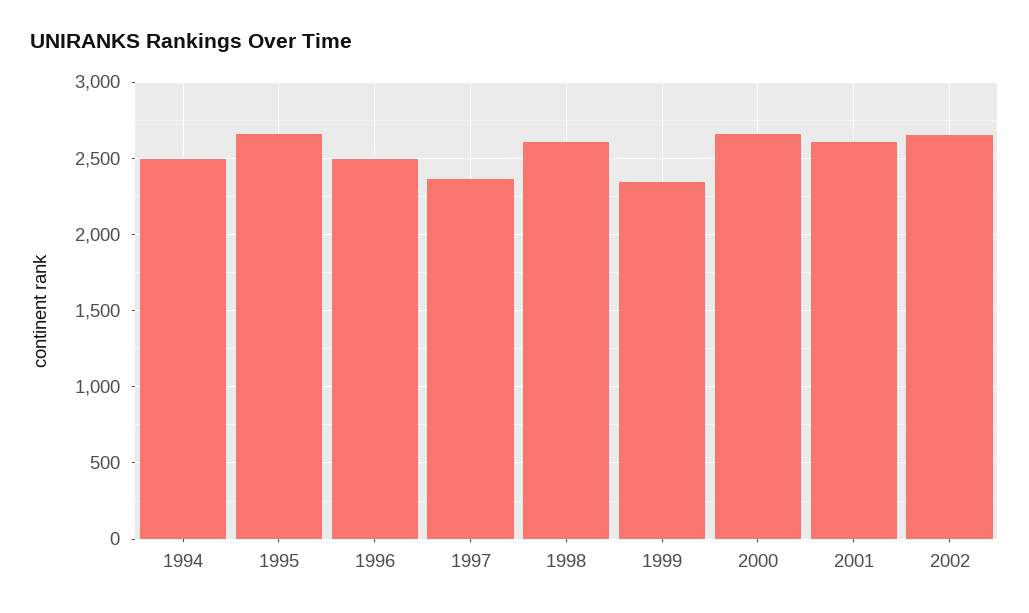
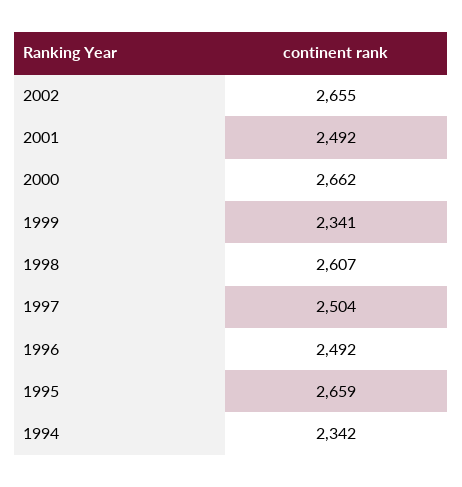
1994: 2500 -> 2342
1997: 2350 -> 2504
2001: 2600 -> 2492

